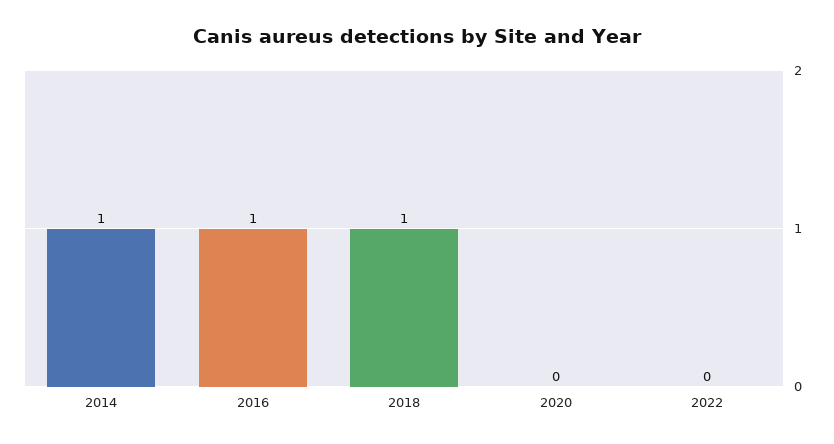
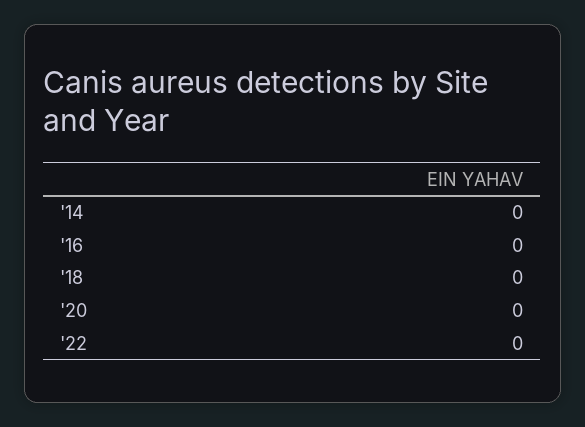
2014: 1 -> 0
2016: 1 -> 0
2018: 1 -> 0

